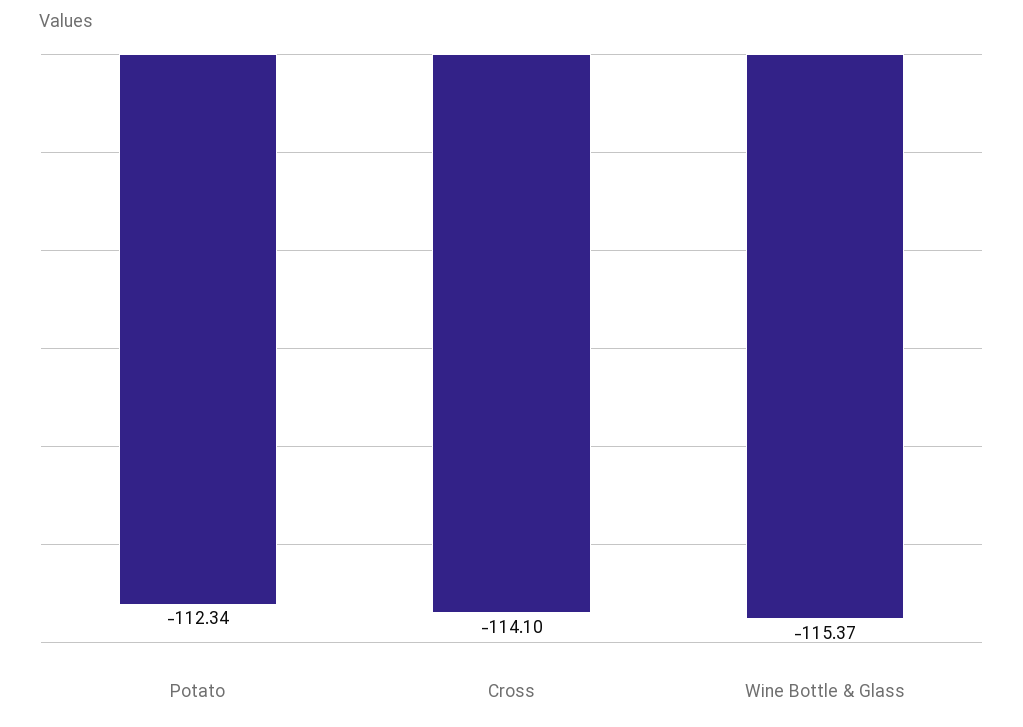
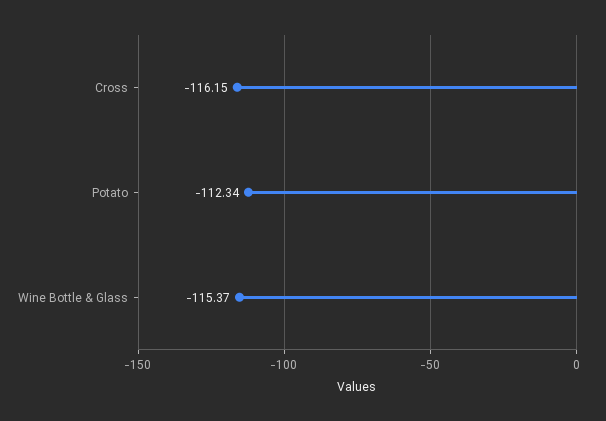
Cross: -114.1 -> -116.15

